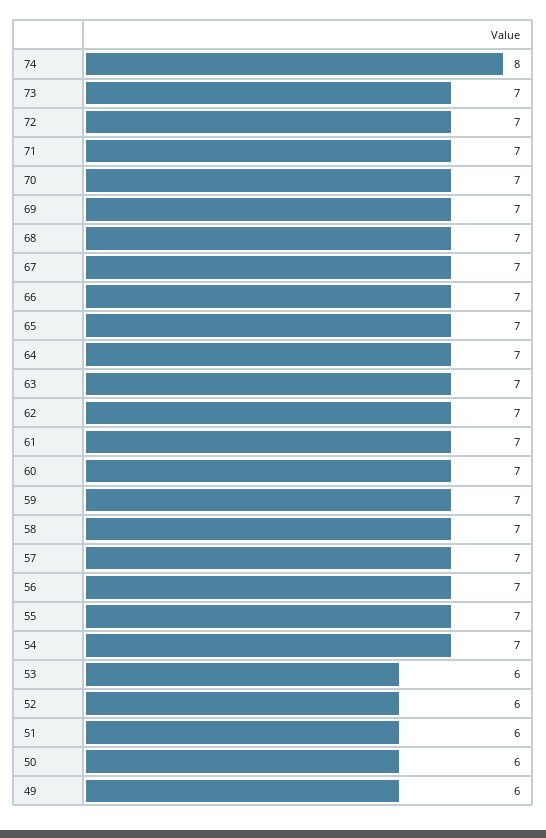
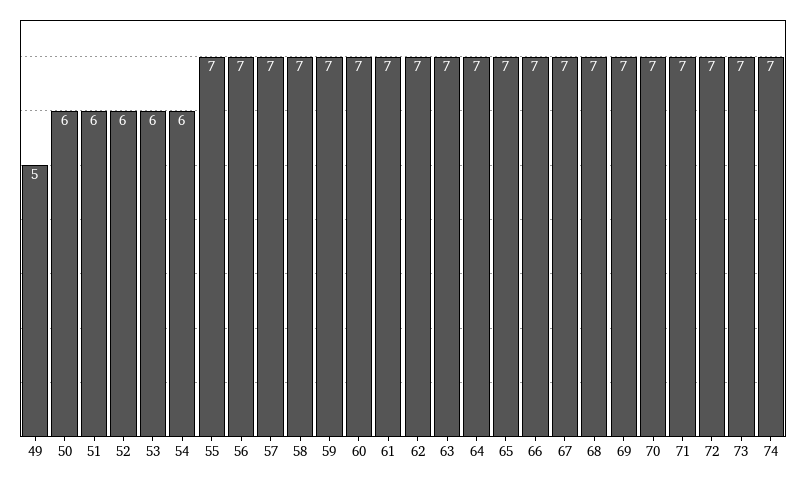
74: 8 -> 7
54: 7 -> 6
49: 6 -> 5

